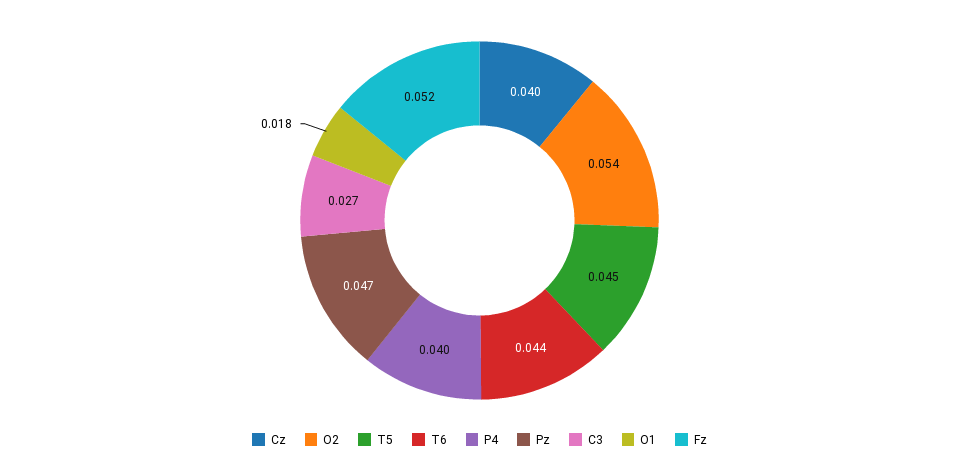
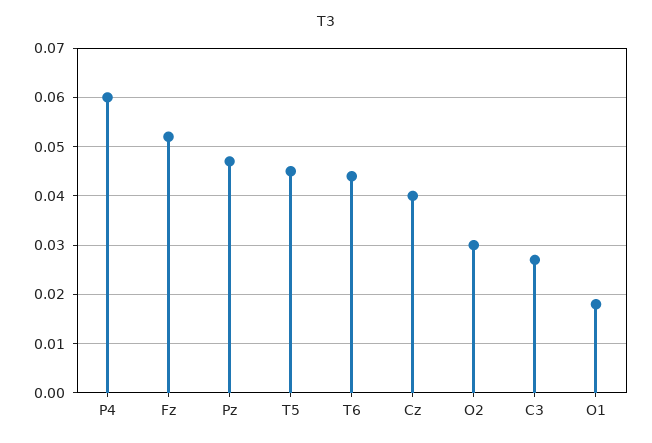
O2: 0.054 -> 0.03
P4: 0.04 -> 0.06

